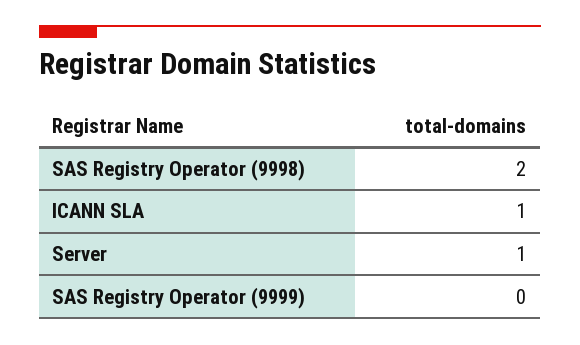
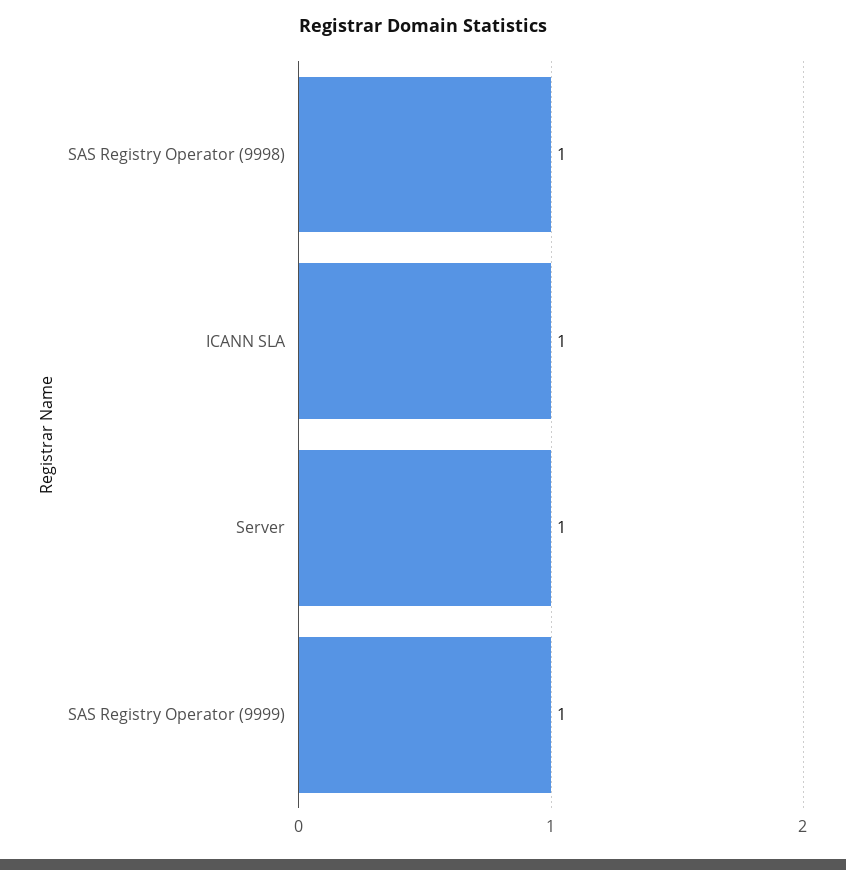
SAS Registry Operator (9998): 2 -> 1
SAS Registry Operator (9999): 0 -> 1

